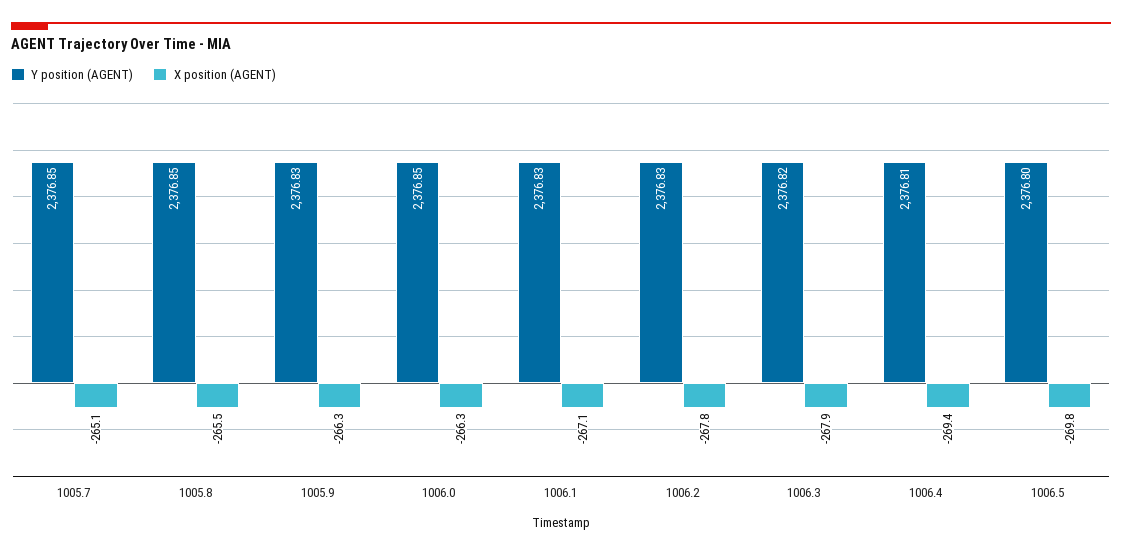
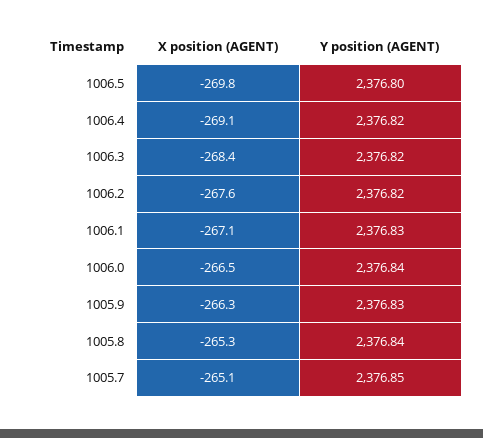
Y position (AGENT), 1005.8: 2376.85 -> 2376.84
X position (AGENT), 1005.8: -265.5 -> -265.3
Y position (AGENT), 1006.0: 2376.85 -> 2376.84
X position (AGENT), 1006.0: -266.3 -> -266.5
Y position (AGENT), 1006.2: 2376.83 -> 2376.82
X position (AGENT), 1006.2: -267.8 -> -267.6
X position (AGENT), 1006.3: -267.9 -> -268.4
Y position (AGENT), 1006.4: 2376.81 -> 2376.82
X position (AGENT), 1006.4: -269.4 -> -269.1

